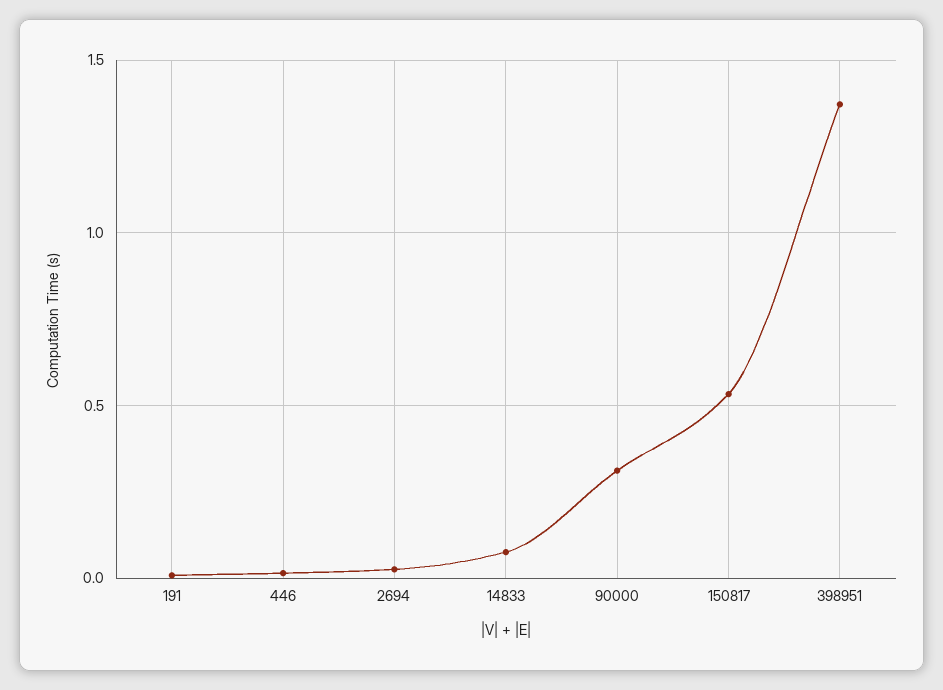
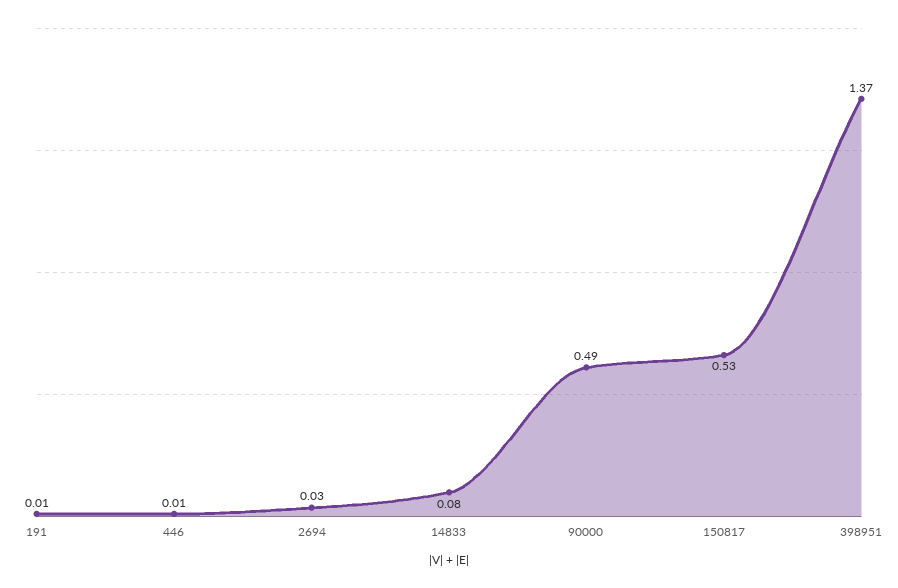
90000: 0.3 -> 0.49

